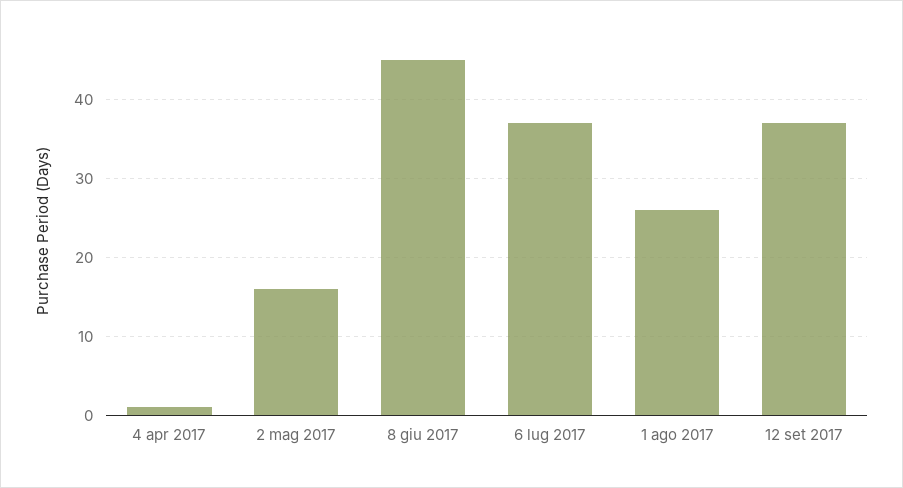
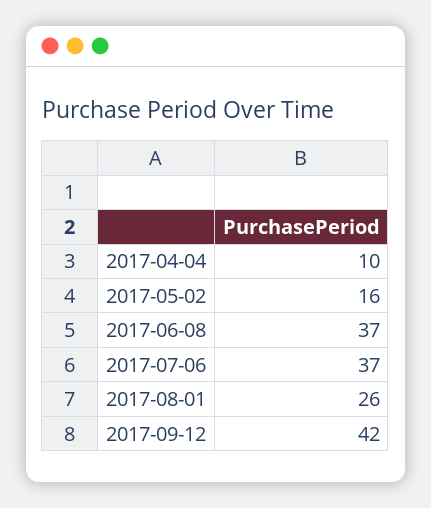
4 apr 2017: 1 -> 10
8 giu 2017: 45 -> 37
12 set 2017: 37 -> 42

